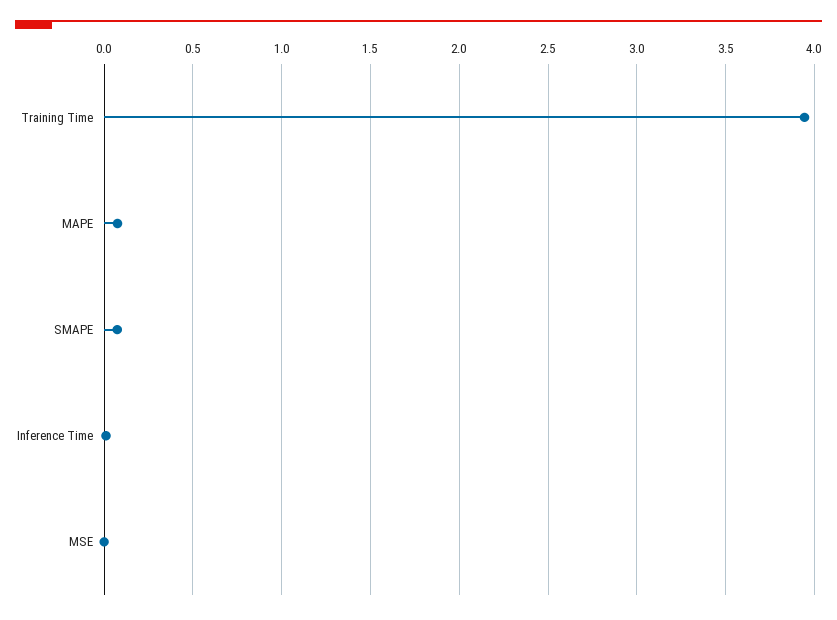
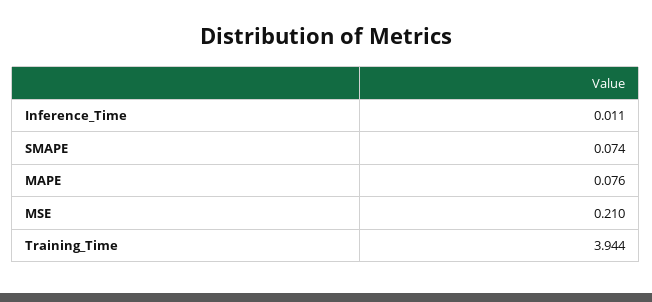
MSE: 0 -> 0.21

